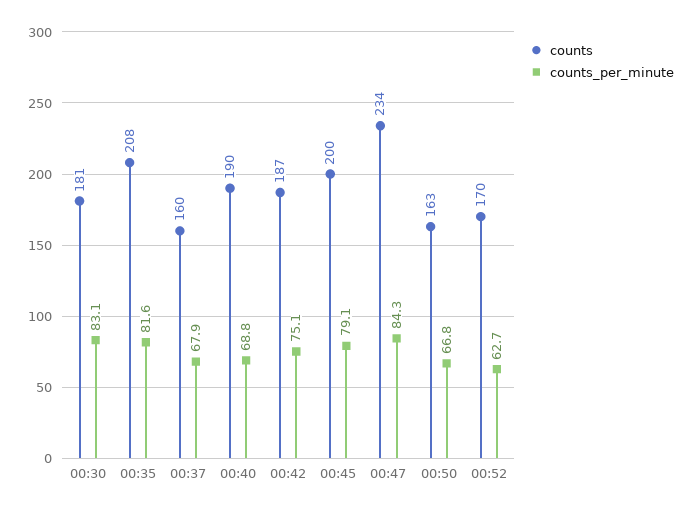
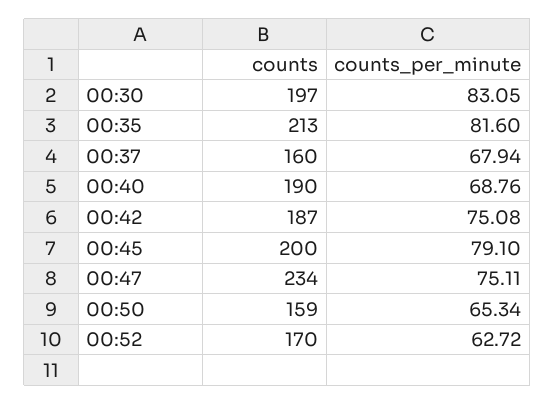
counts, 00:30: 181 -> 197
counts, 00:35: 208 -> 213
counts_per_minute, 00:47: 84.3 -> 75.11
counts, 00:50: 163 -> 159
counts_per_minute, 00:50: 66.8 -> 65.34

